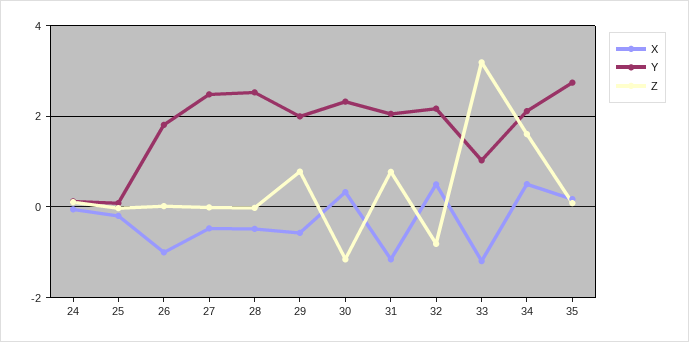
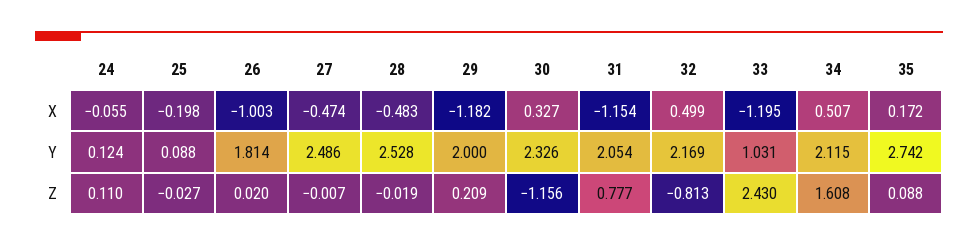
X, 29: -0.6 -> -1.182
Z, 29: 0.8 -> 0.209
Z, 33: 3.2 -> 2.43

